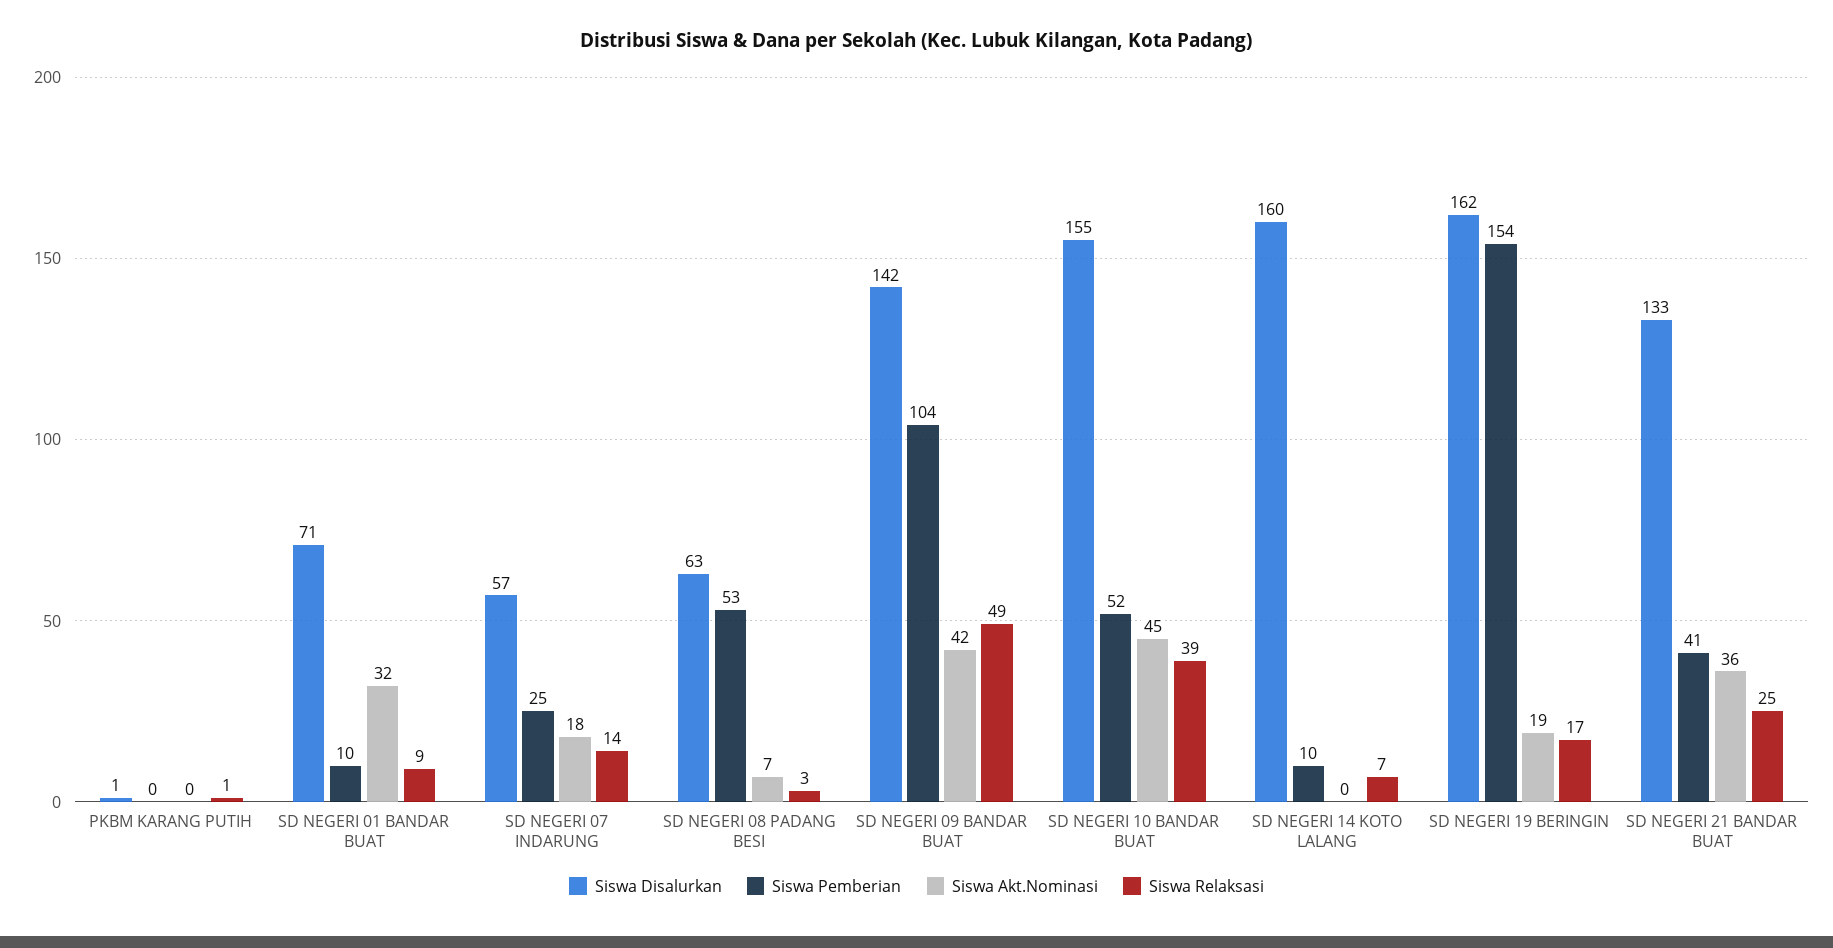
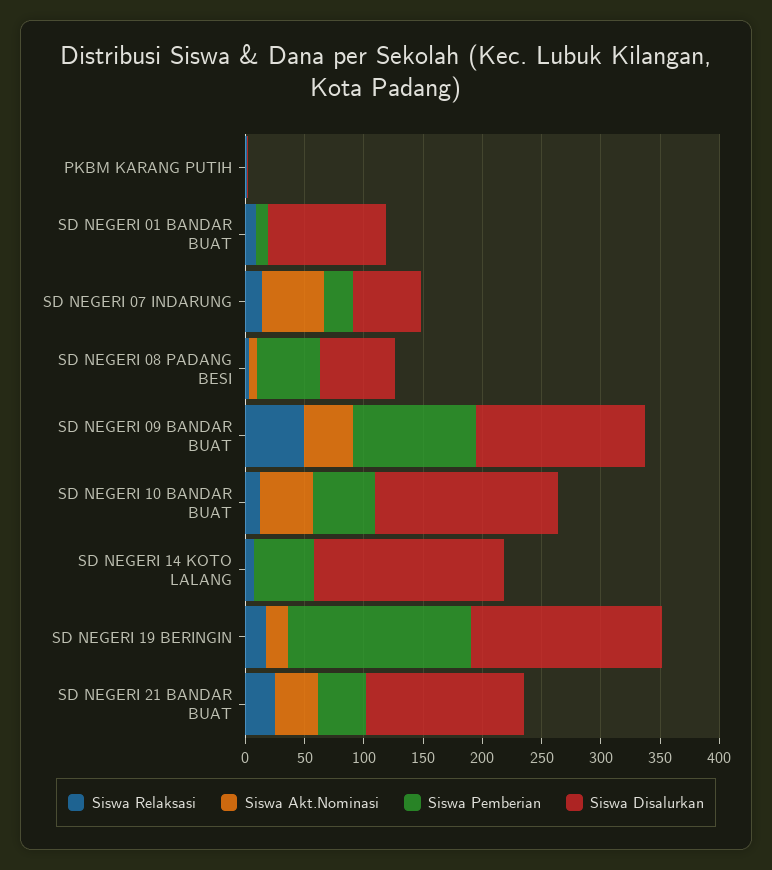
Siswa Disalurkan, SD NEGERI 01 BANDAR BUAT: 71 -> 100
Siswa Akt.Nominasi, SD NEGERI 01 BANDAR BUAT: 32 -> 0
Siswa Akt.Nominasi, SD NEGERI 07 INDARUNG: 18 -> 50
Siswa Relaksasi, SD NEGERI 10 BANDAR BUAT: 39 -> 10
Siswa Pemberian, SD NEGERI 14 KOTO LALANG: 10 -> 50

